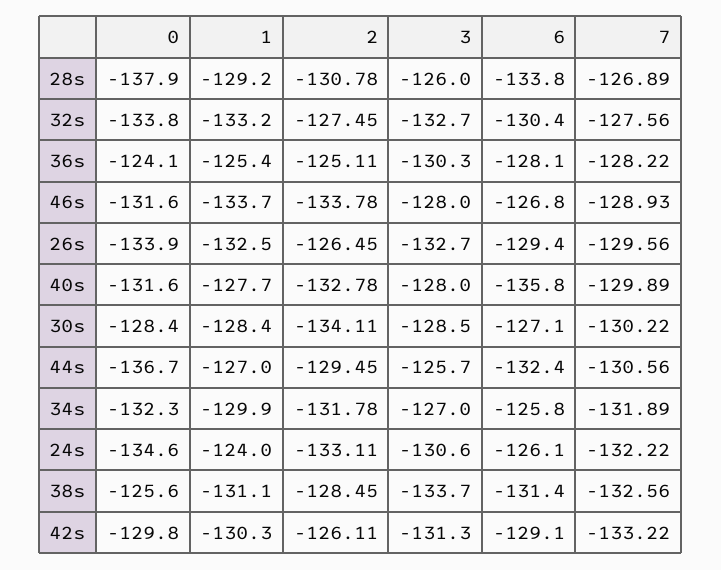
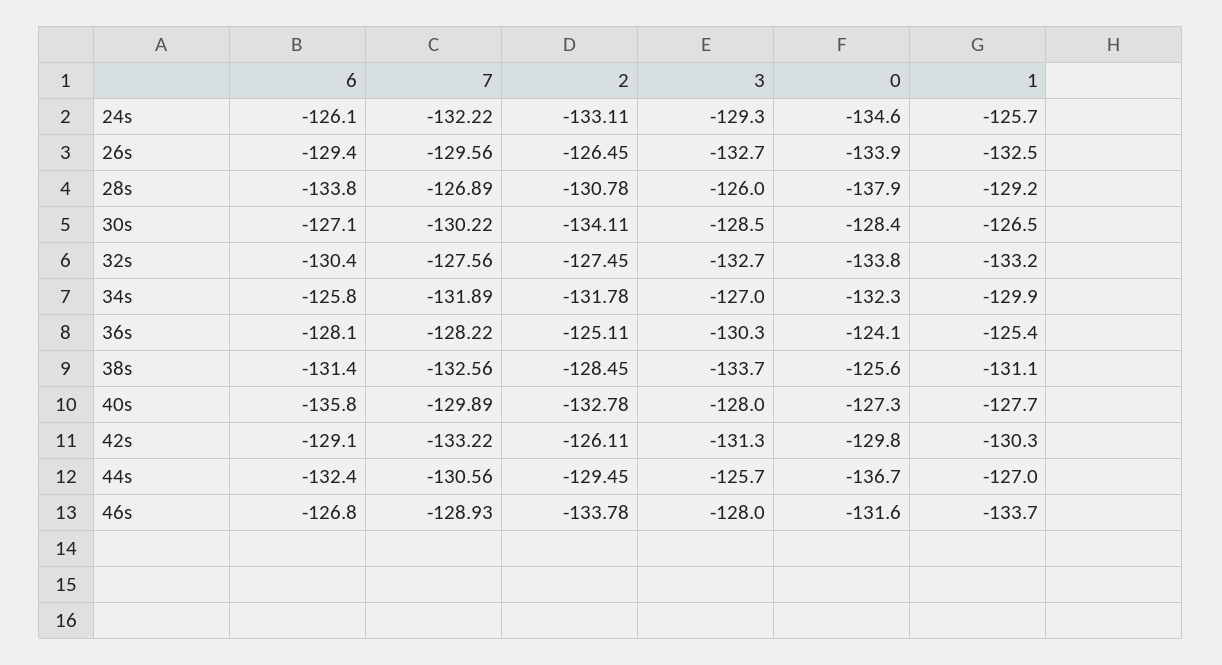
0, 40s: -131.6 -> -127.3
1, 30s: -128.4 -> -126.5
1, 24s: -124 -> -125.7
3, 24s: -130.6 -> -129.3

